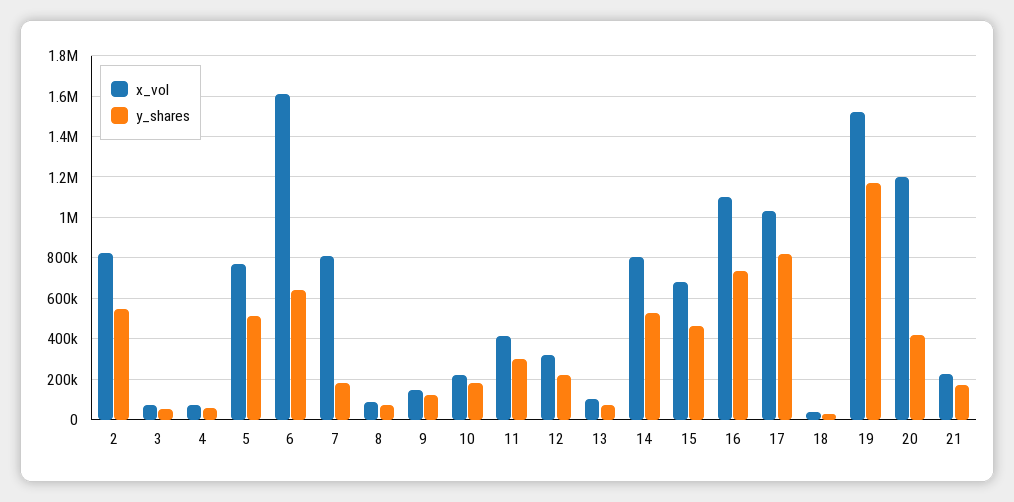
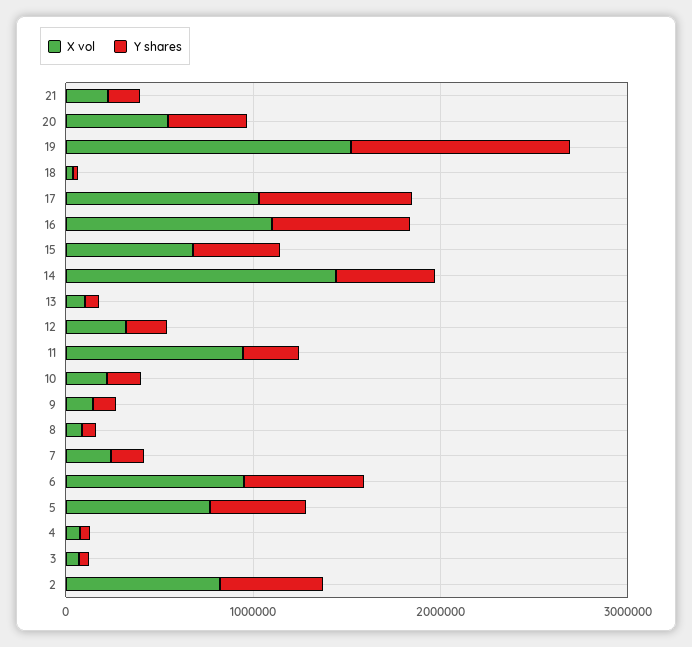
x_vol, 6: 1600000 -> 1000000
x_vol, 7: 800000 -> 200000
x_vol, 11: 400000 -> 1000000
x_vol, 14: 800000 -> 1400000
x_vol, 20: 1200000 -> 600000

